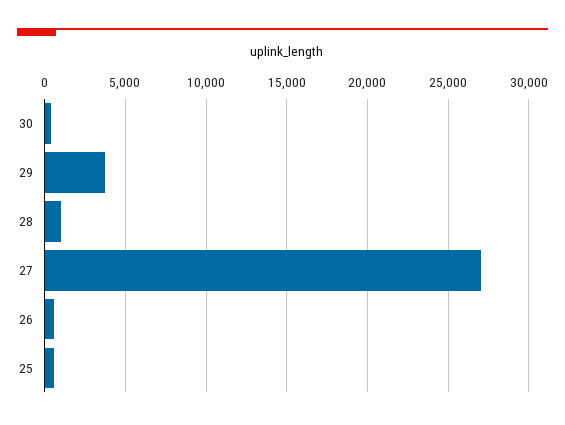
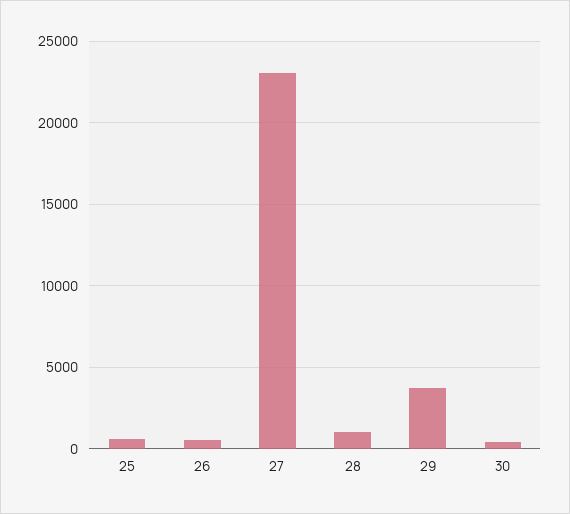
27: 27000 -> 23000

